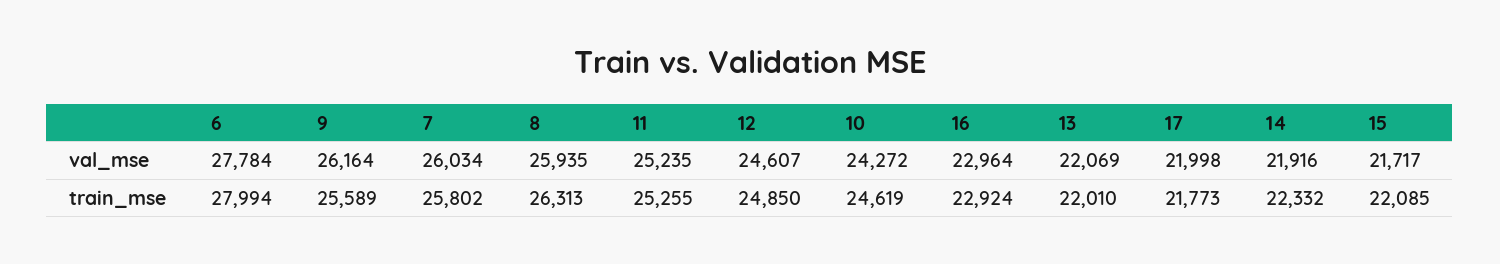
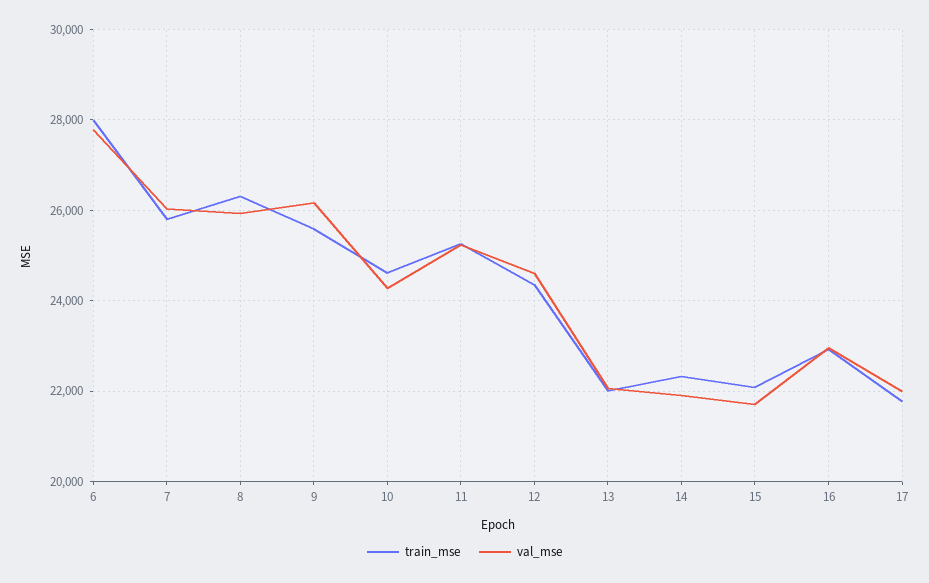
train_mse, 12: 24850 -> 24400

